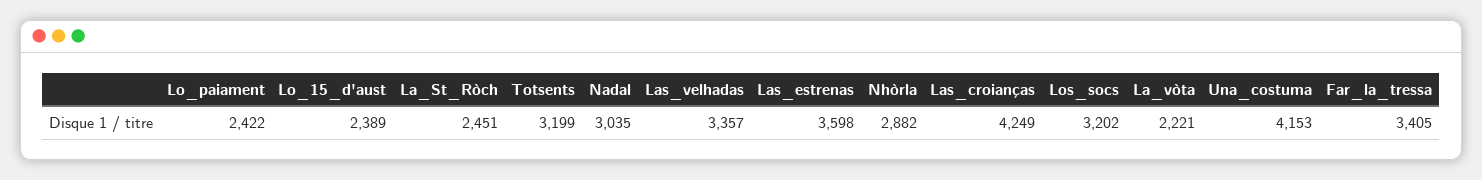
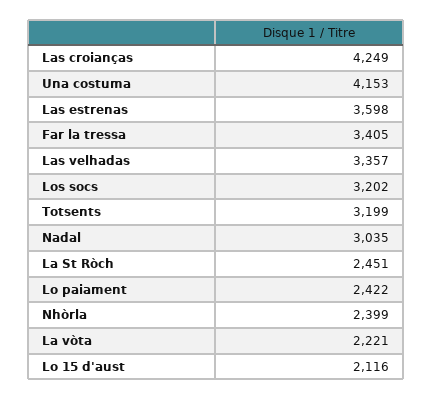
Lo_15_d'aust: 2389 -> 2116
Nhòrla: 2882 -> 2399

